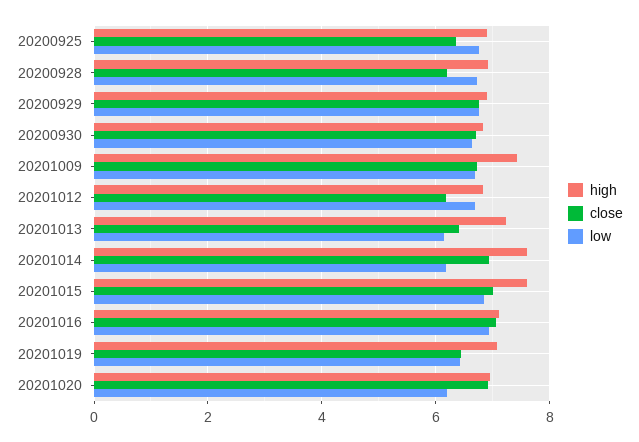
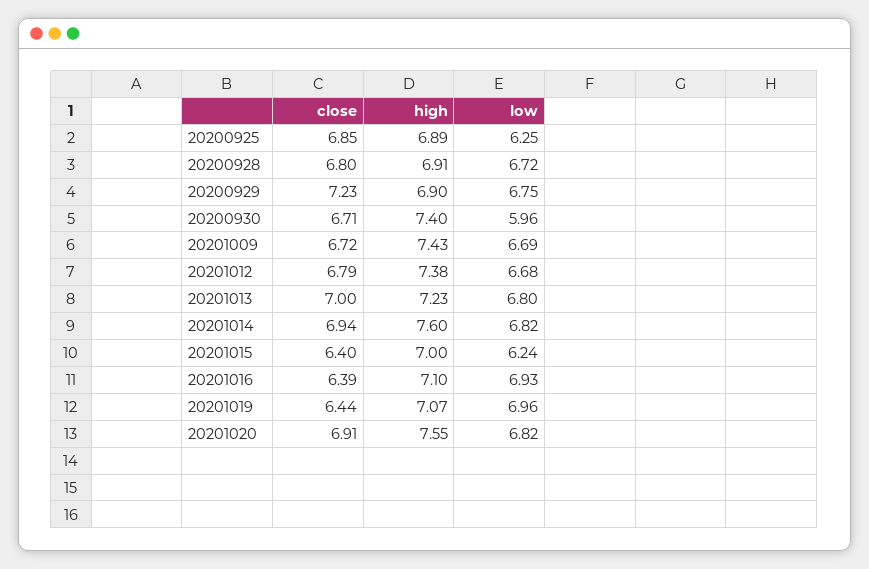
close, 20200925: 6.4 -> 6.85
low, 20200925: 6.8 -> 6.25
close, 20200928: 6.2 -> 6.8
close, 20200929: 6.8 -> 7.23
high, 20200930: 6.8 -> 7.4
low, 20200930: 6.6 -> 5.96
high, 20201012: 6.8 -> 7.38
close, 20201012: 6.2 -> 6.79
close, 20201013: 6.4 -> 7
low, 20201013: 6.2 -> 6.8
low, 20201014: 6.2 -> 6.82
high, 20201015: 7.6 -> 7
close, 20201015: 7 -> 6.4
low, 20201015: 6.8 -> 6.24
close, 20201016: 7 -> 6.39
low, 20201019: 6.4 -> 6.96
high, 20201020: 7 -> 7.55
low, 20201020: 6.2 -> 6.82

